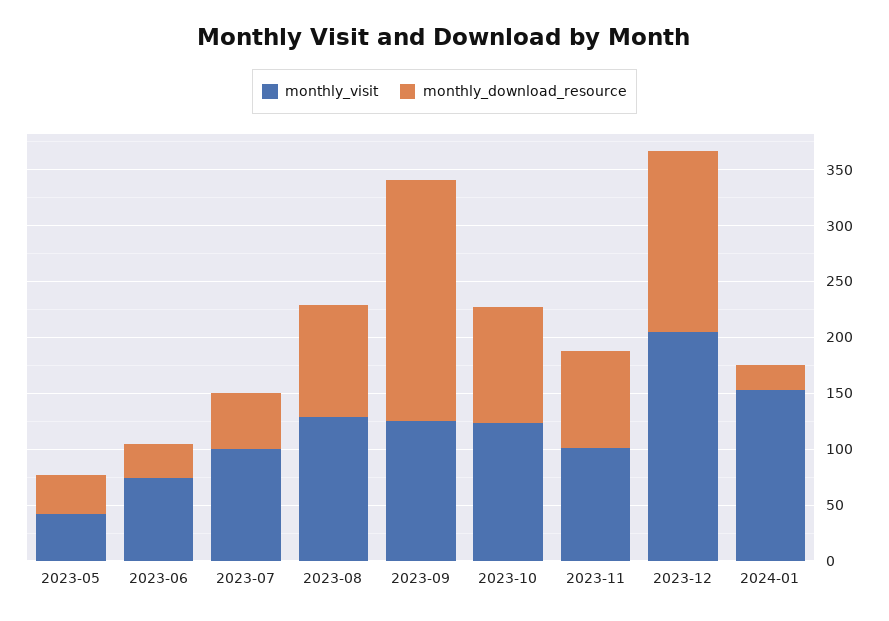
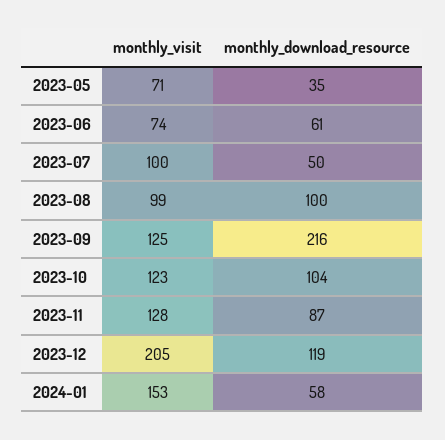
monthly_visit, 2023-05: 40 -> 71
monthly_download_resource, 2023-06: 30 -> 61
monthly_visit, 2023-08: 130 -> 99
monthly_visit, 2023-11: 100 -> 128
monthly_download_resource, 2023-12: 160 -> 119
monthly_download_resource, 2024-01: 20 -> 58

